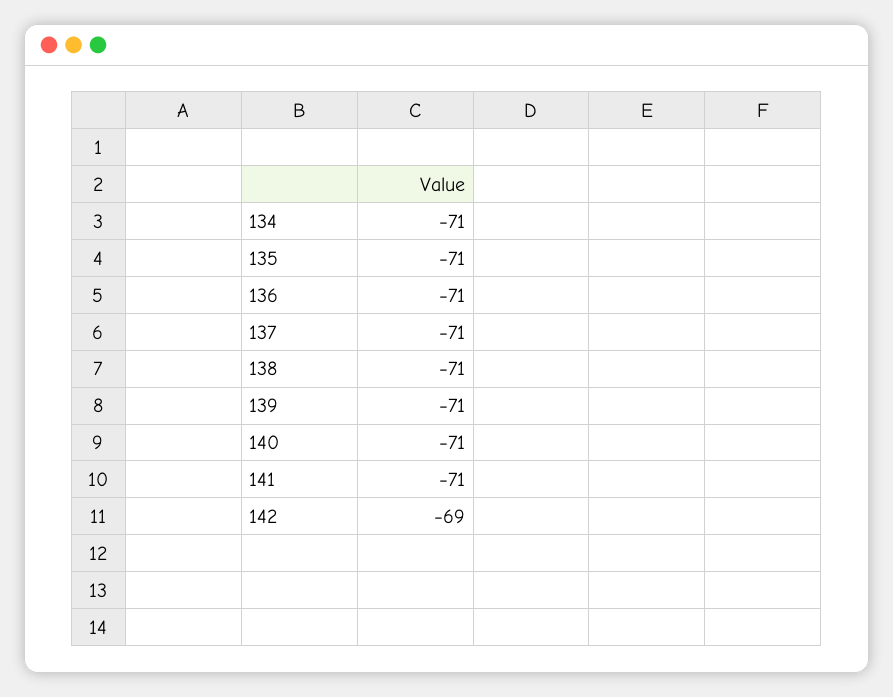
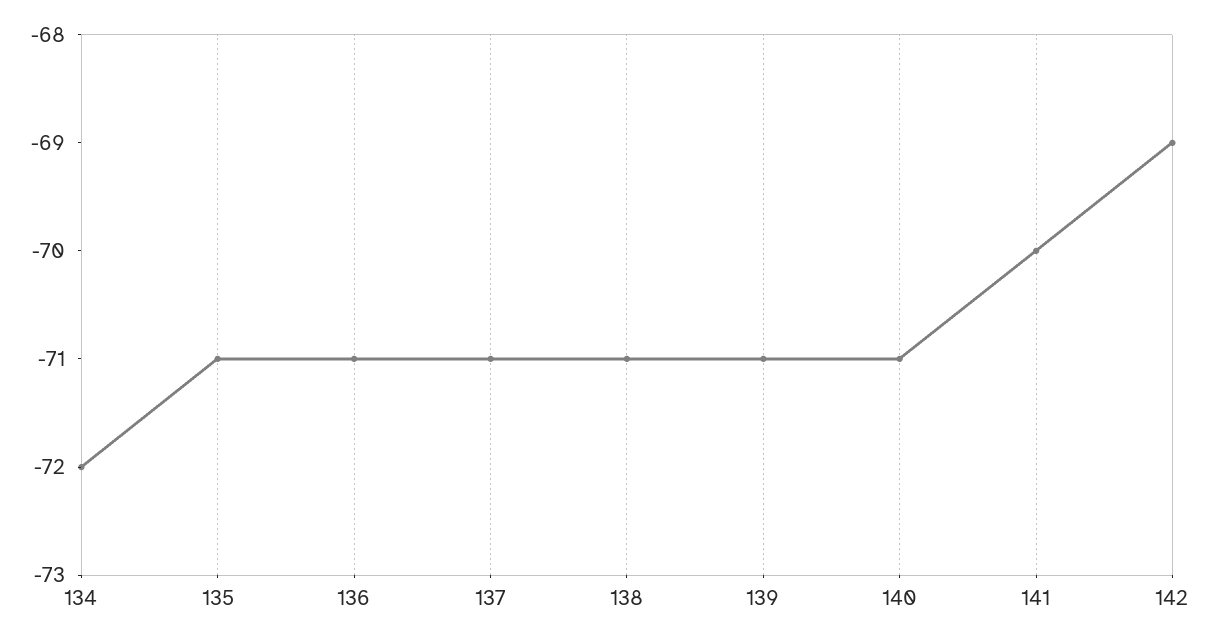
134: -71 -> -72
141: -71 -> -70

